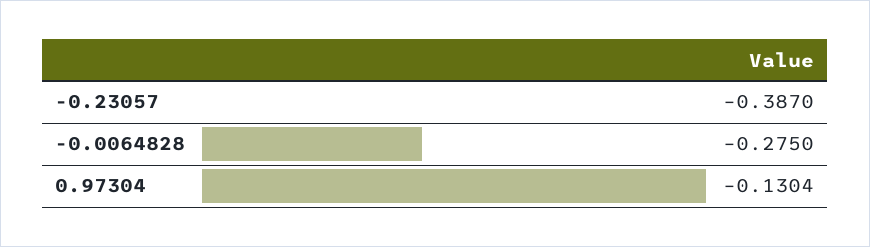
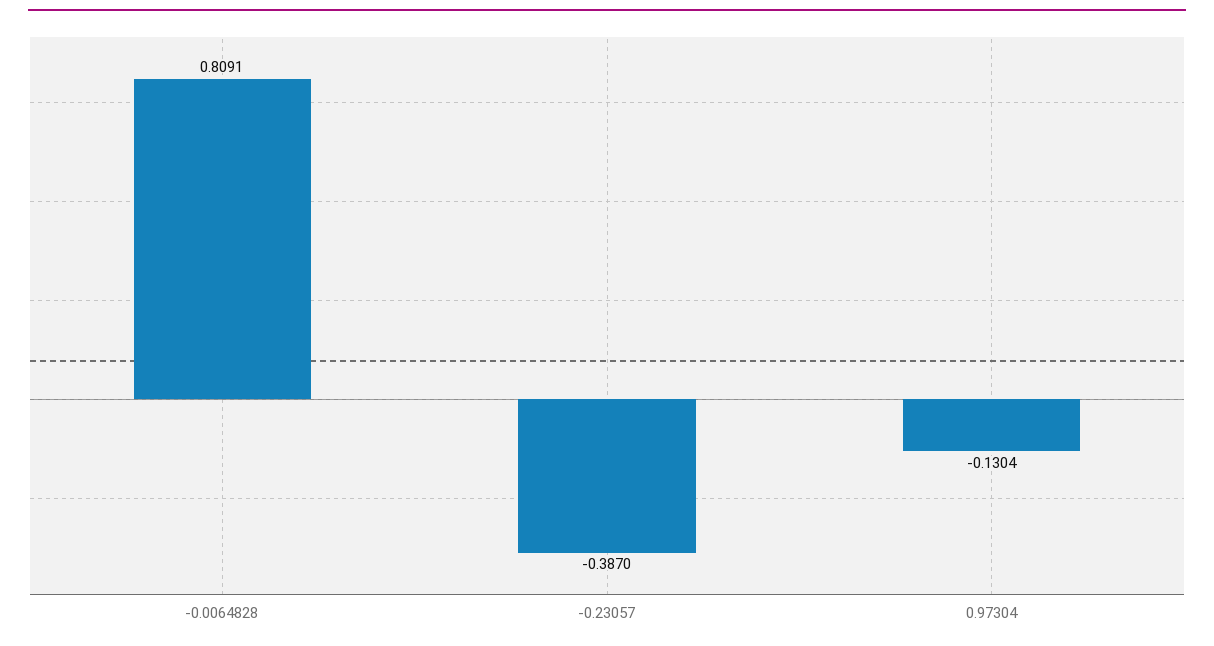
-0.0064828: -0.275 -> 0.8091

